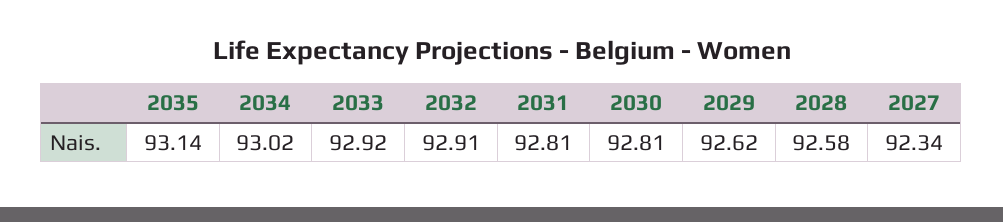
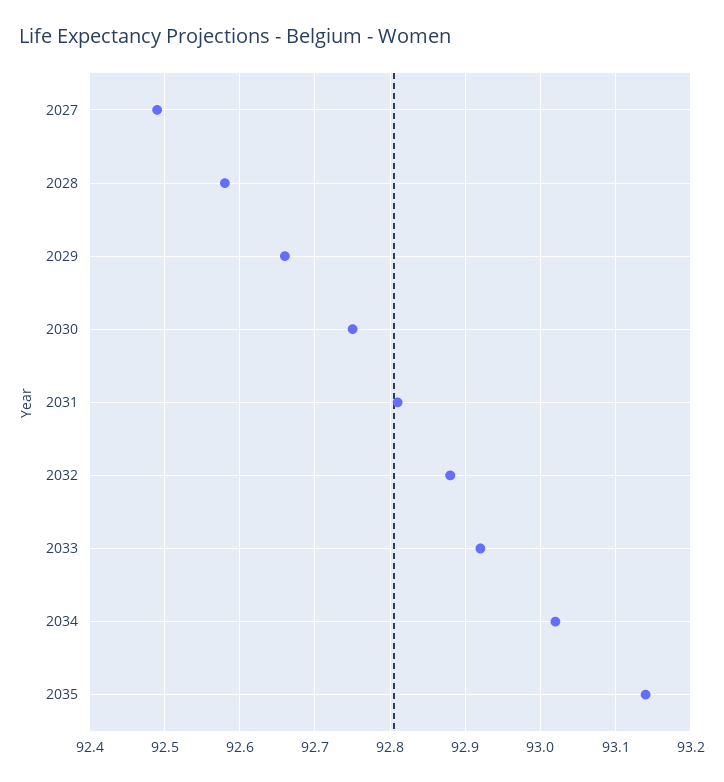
2032: 92.91 -> 92.88
2030: 92.81 -> 92.75
2029: 92.62 -> 92.66
2027: 92.34 -> 92.49

